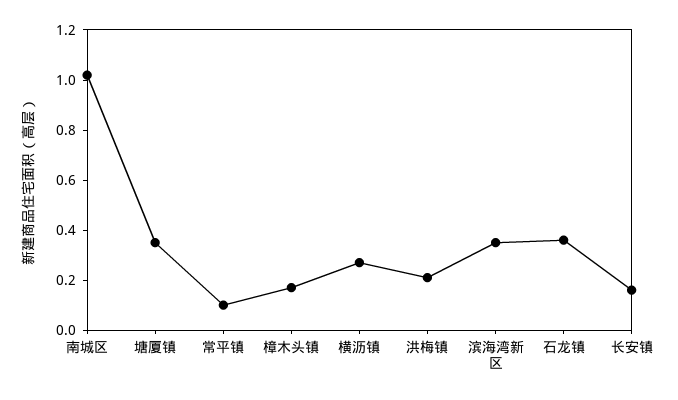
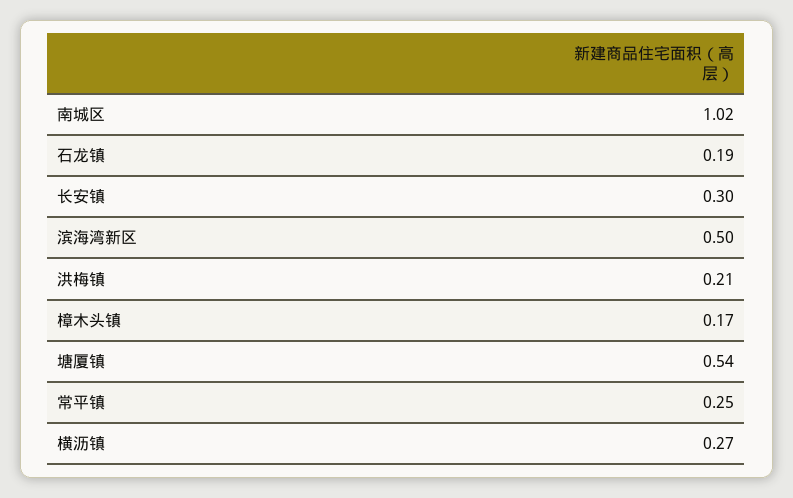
塘厦镇: 0.35 -> 0.54
常平镇: 0.1 -> 0.25
滨海湾新区: 0.35 -> 0.5
石龙镇: 0.35 -> 0.19
长安镇: 0.15 -> 0.3

